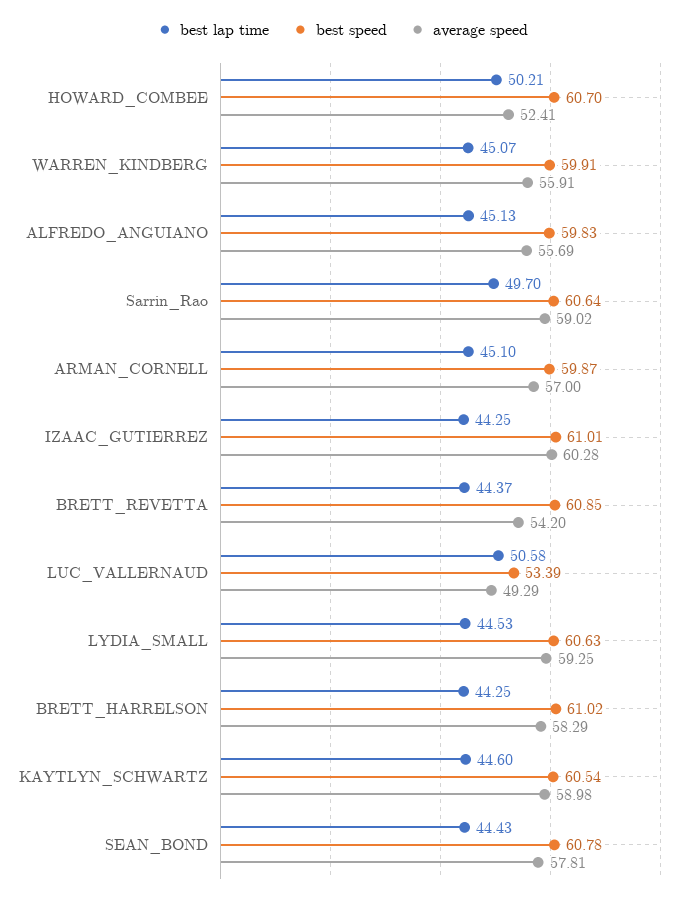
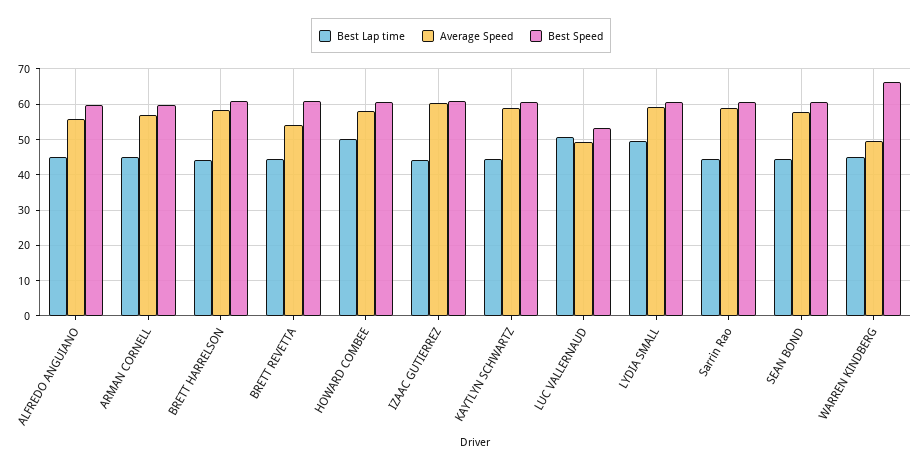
average speed, HOWARD_COMBEE: 52.41 -> 58
best speed, WARREN_KINDBERG: 59.91 -> 66
average speed, WARREN_KINDBERG: 55.91 -> 50
best lap time, Sarrin_Rao: 49.7 -> 44
best lap time, LYDIA_SMALL: 44.53 -> 50

